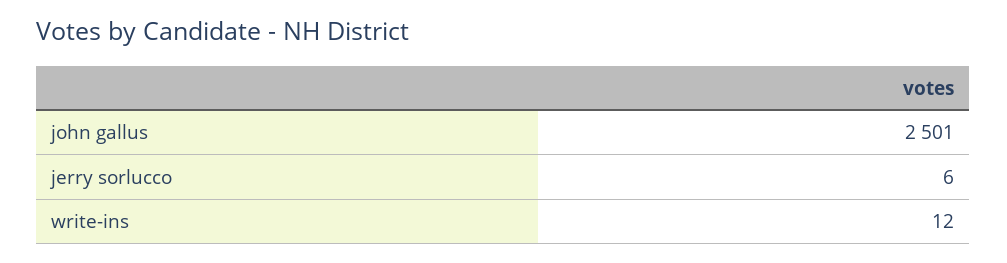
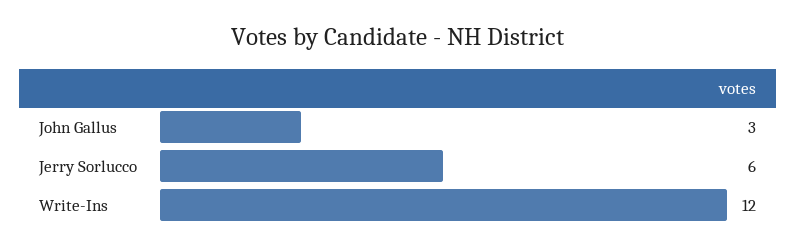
john gallus: 2501 -> 3

